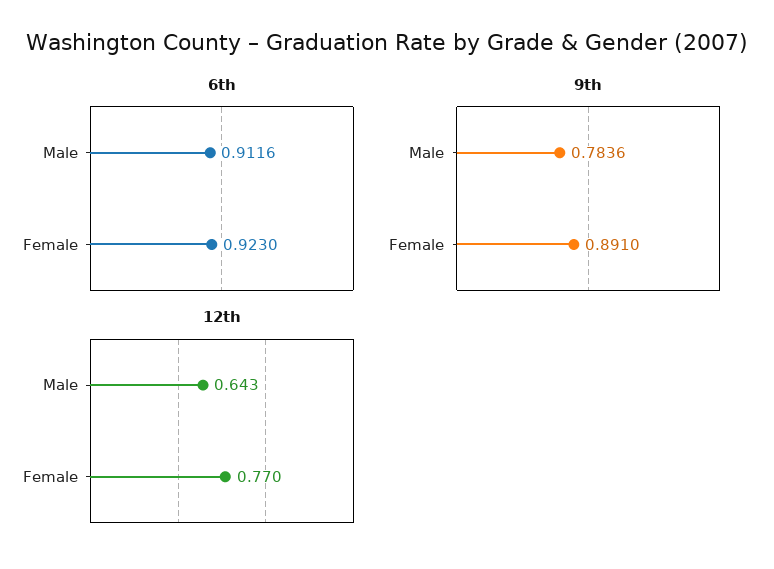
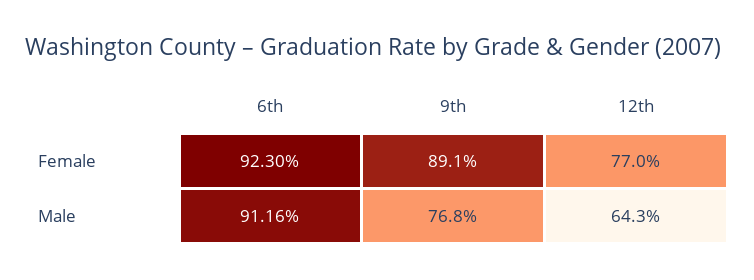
9th, Male: 0.7836 -> 0.768

